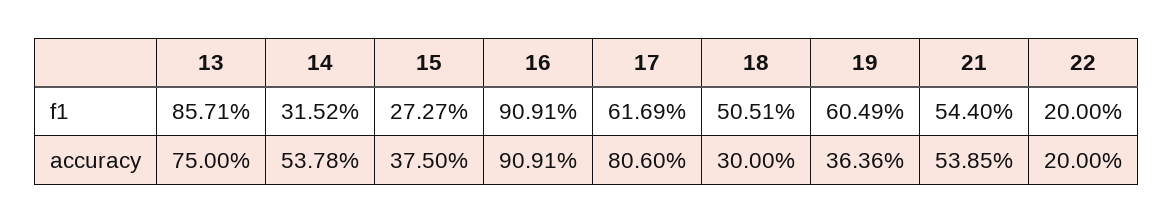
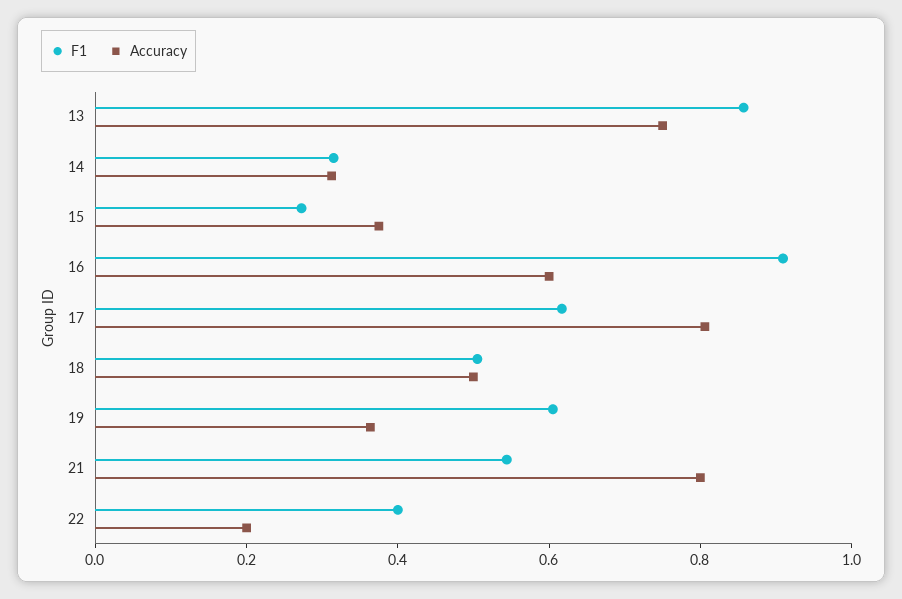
f1, 22: 0.2 -> 0.4
accuracy, 14: 0.5378 -> 0.3
accuracy, 16: 0.9091 -> 0.6
accuracy, 18: 0.3 -> 0.5
accuracy, 21: 0.5385 -> 0.8

